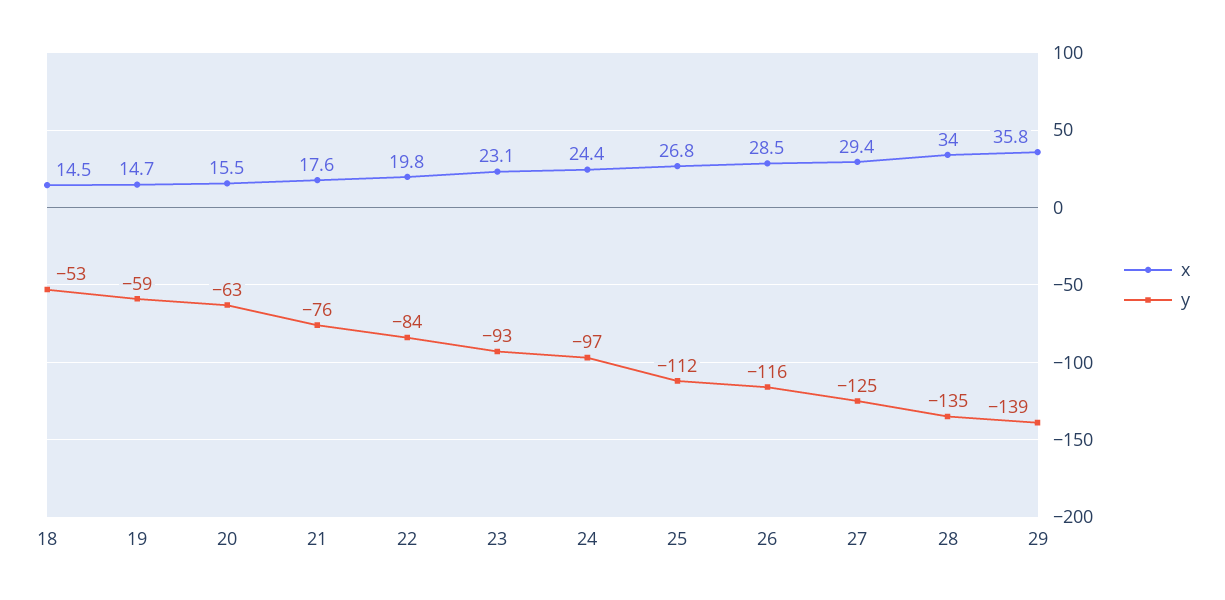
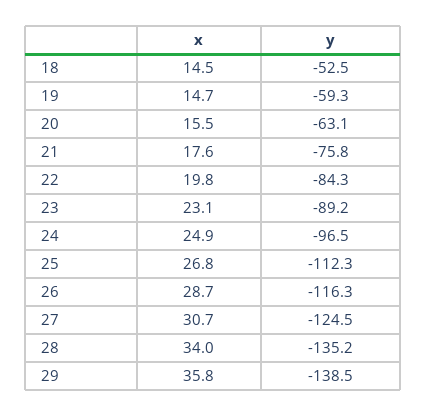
y, 23: -93 -> -89.2
x, 24: 24.4 -> 24.9
x, 26: 28.5 -> 28.7
x, 27: 29.4 -> 30.7

